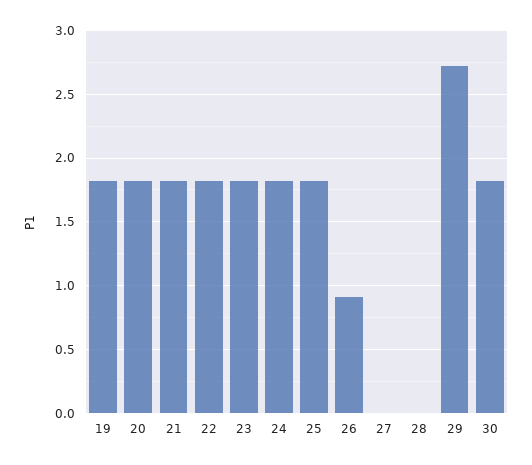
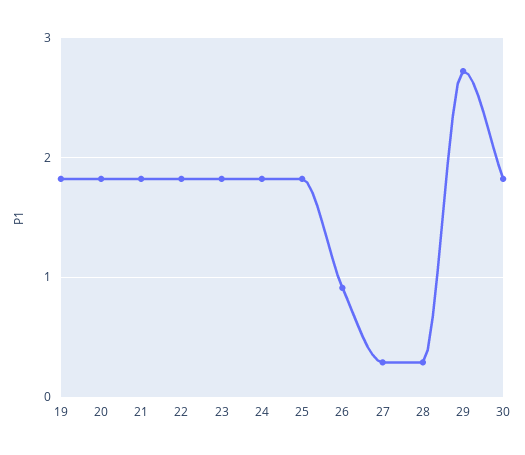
27: 0 -> 0.3
28: 0 -> 0.3

